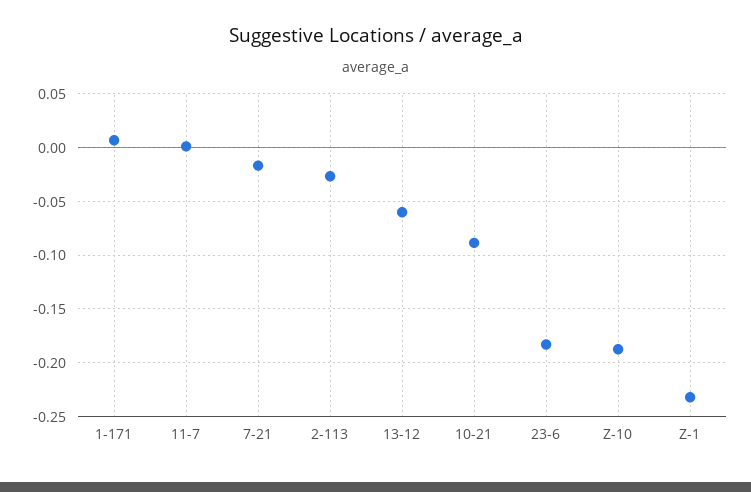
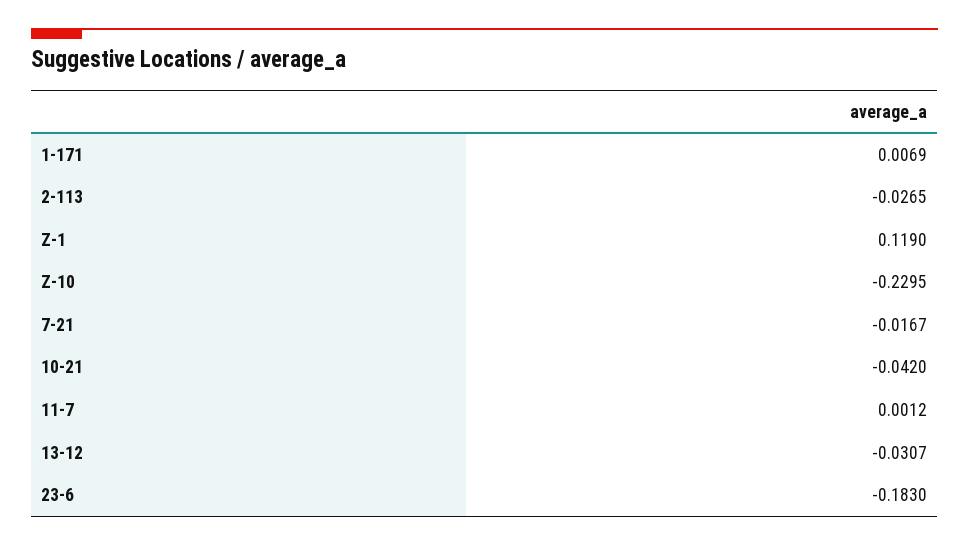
13-12: -0.06 -> -0.0307
10-21: -0.09 -> -0.042
Z-10: -0.19 -> -0.2295
Z-1: -0.23 -> 0.119

